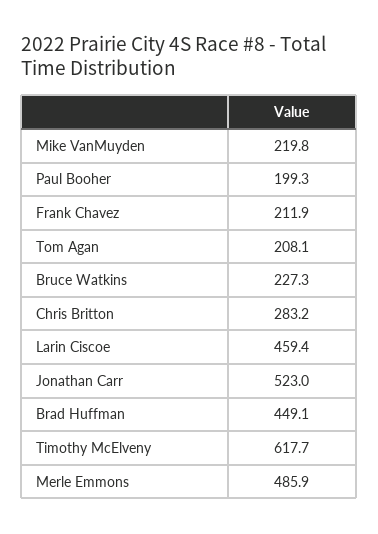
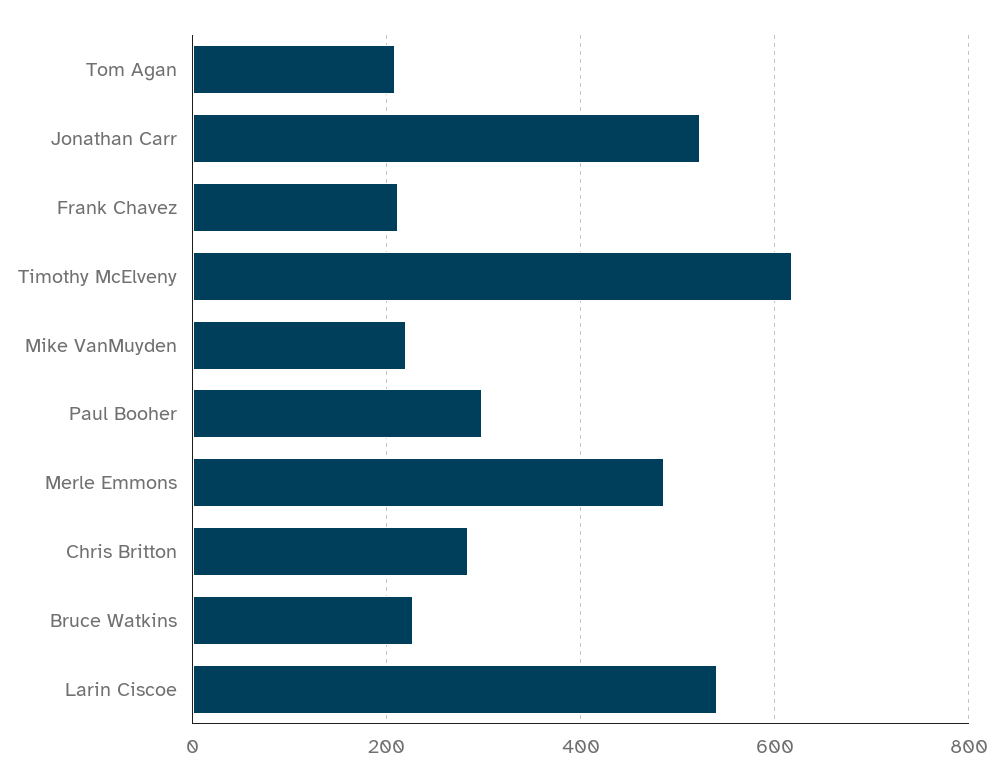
Paul Booher: 199.3 -> 300
Larin Ciscoe: 459.4 -> 540
Brad Huffman: 449.1 -> none

